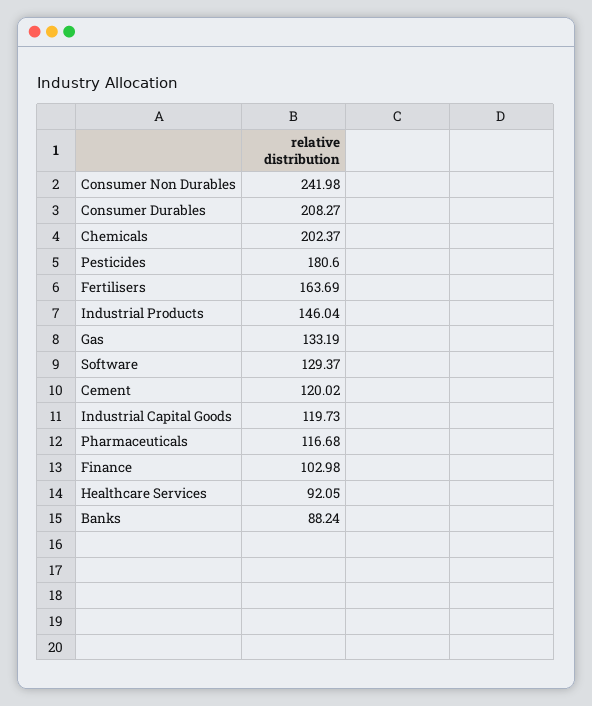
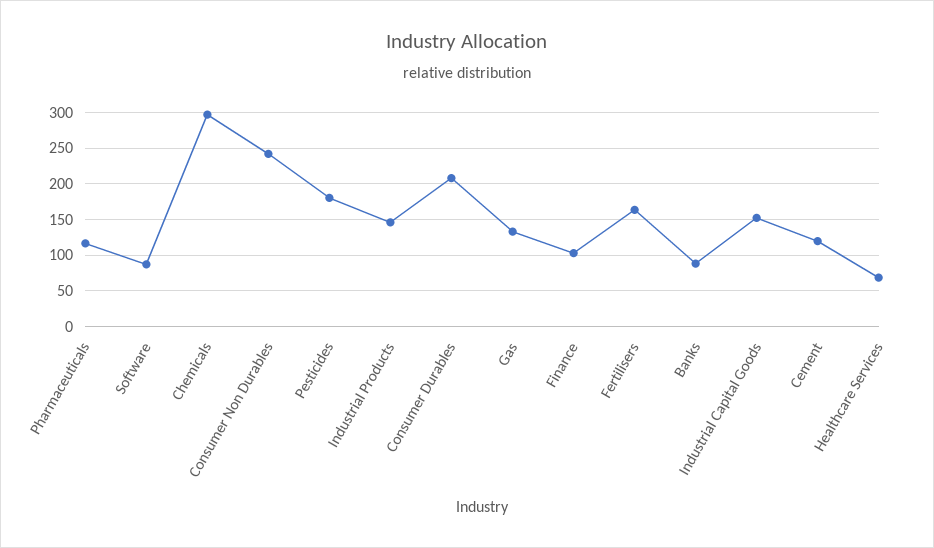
Chemicals: 202.37 -> 300
Software: 129.37 -> 90
Industrial Capital Goods: 119.73 -> 150
Healthcare Services: 92.05 -> 70

